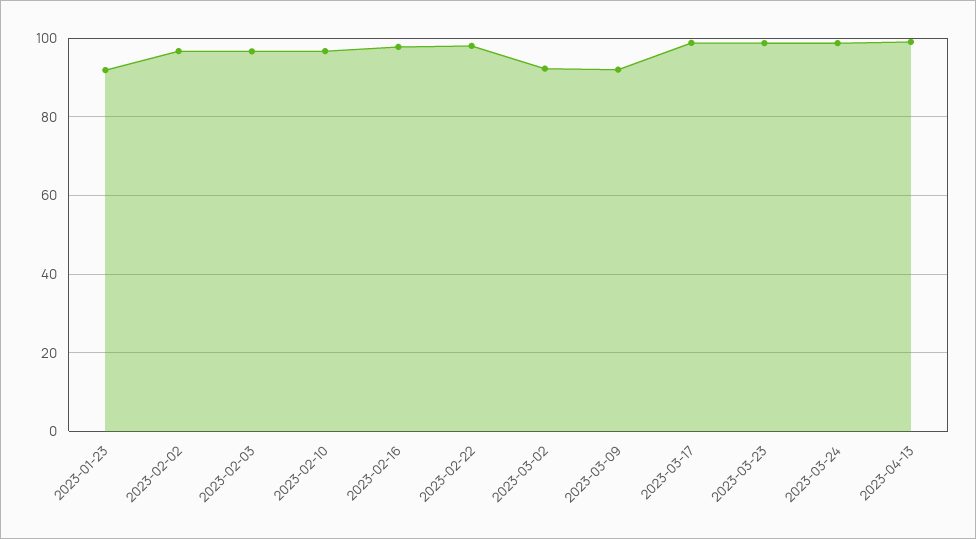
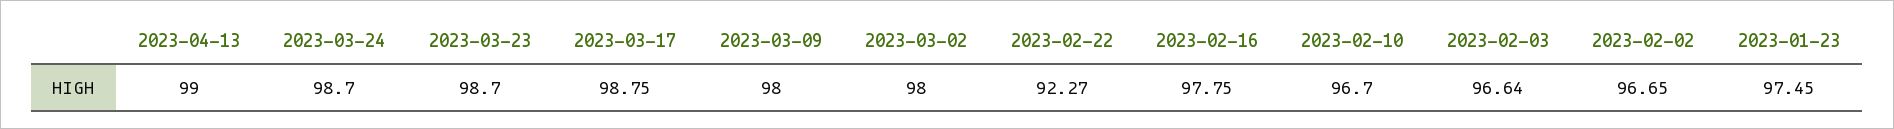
2023-01-23: 92 -> 97.45
2023-02-22: 98 -> 92.27
2023-03-02: 92 -> 98
2023-03-09: 92 -> 98

